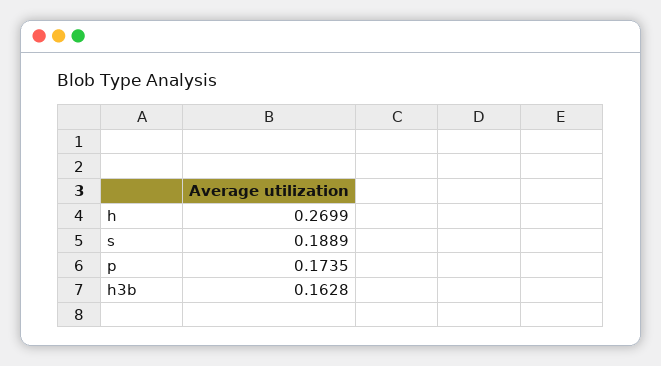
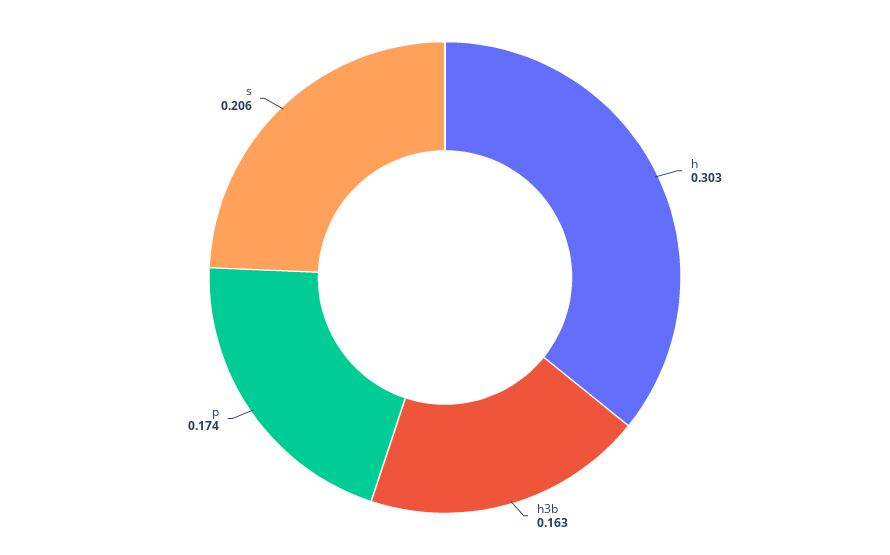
h: 0.2699 -> 0.303
s: 0.1889 -> 0.206

